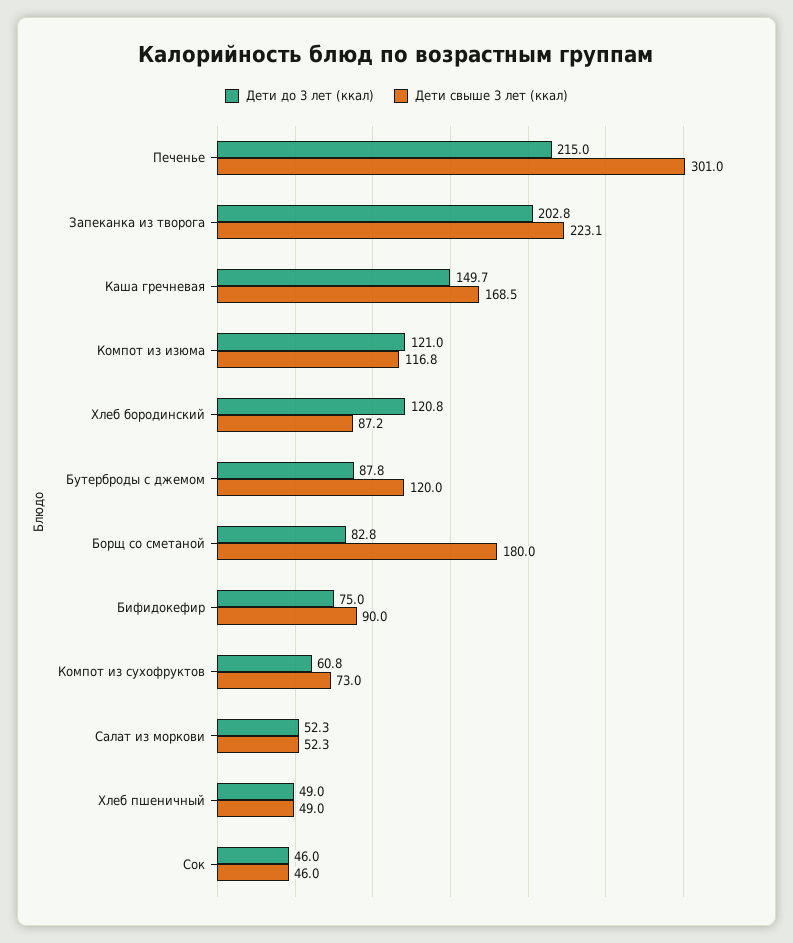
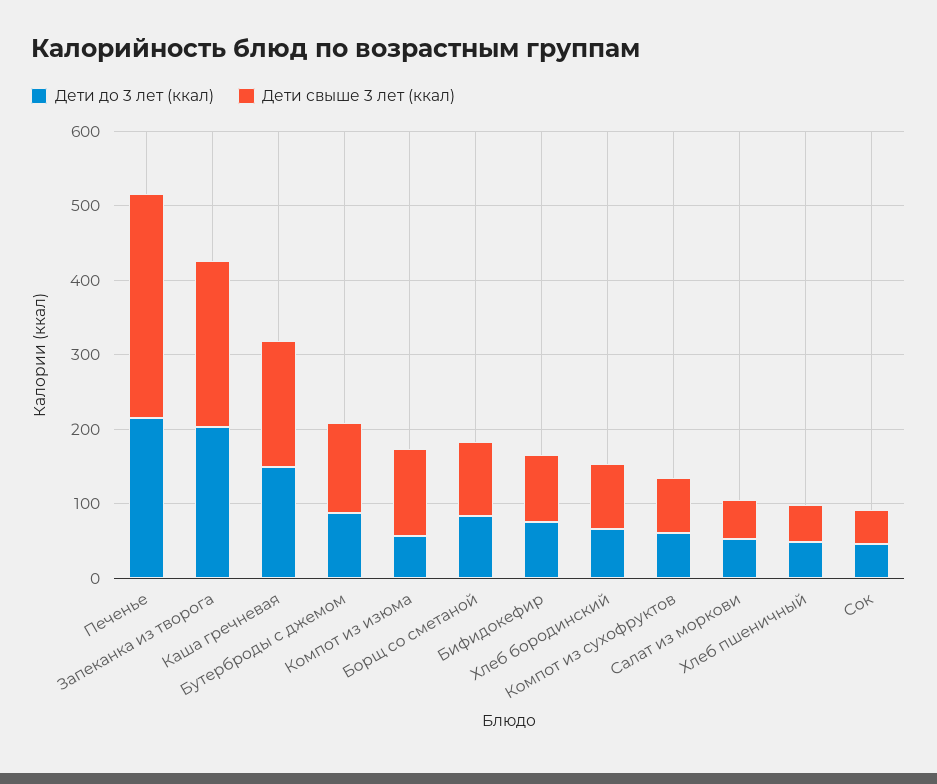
Дети до 3 лет (ккал), Компот из изюма: 121 -> 60
Дети до 3 лет (ккал), Хлеб бородинский: 120.8 -> 60
Дети свыше 3 лет (ккал), Борщ со сметаной: 180 -> 100

